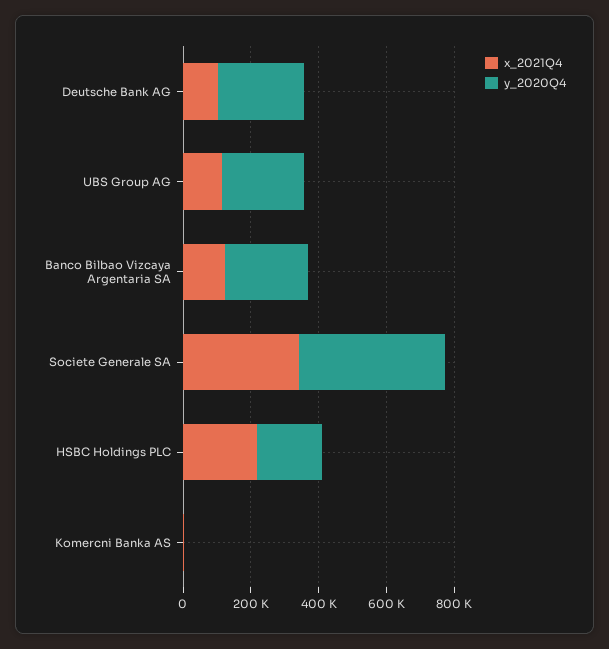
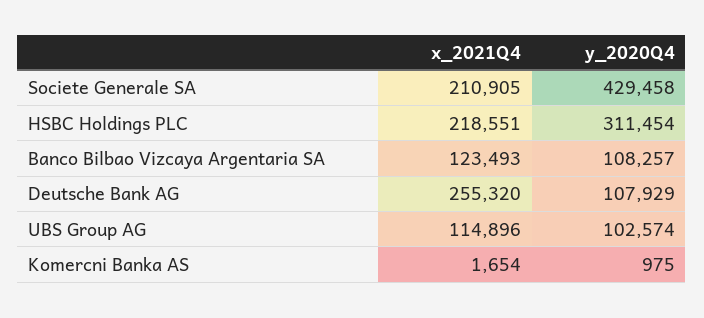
x_2021Q4, Deutsche Bank AG: 100000 -> 255320
y_2020Q4, Deutsche Bank AG: 250000 -> 107929
y_2020Q4, UBS Group AG: 250000 -> 102574
y_2020Q4, Banco Bilbao Vizcaya Argentaria SA: 250000 -> 108257
x_2021Q4, Societe Generale SA: 350000 -> 210905
y_2020Q4, HSBC Holdings PLC: 200000 -> 311454

